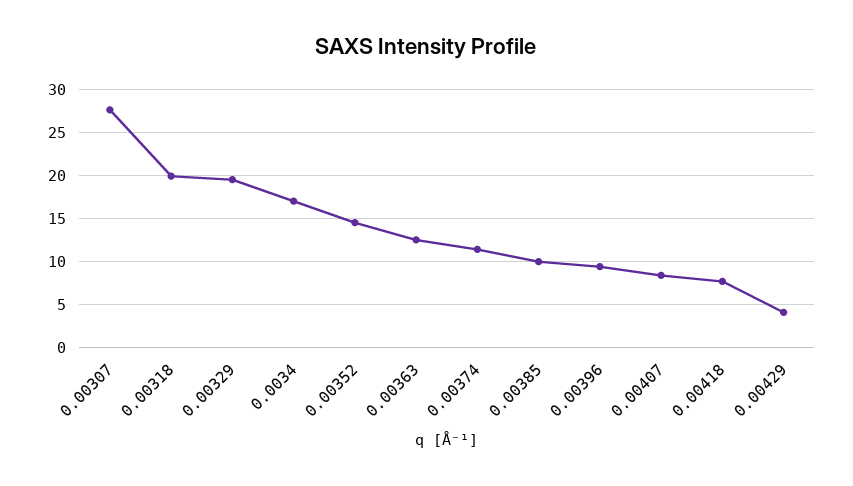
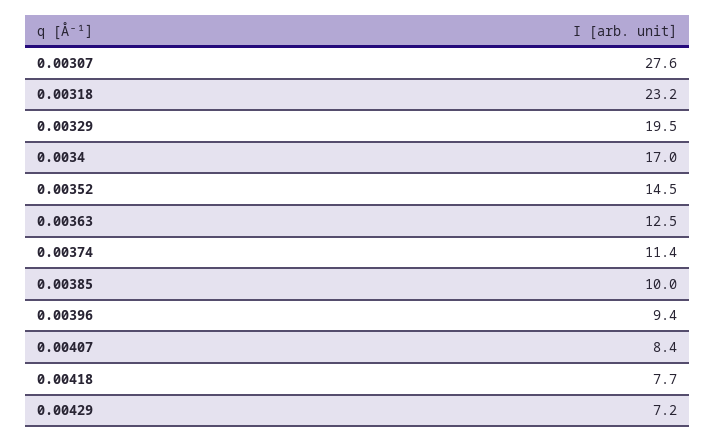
0.00318: 20 -> 23.2
0.00429: 4 -> 7.2

